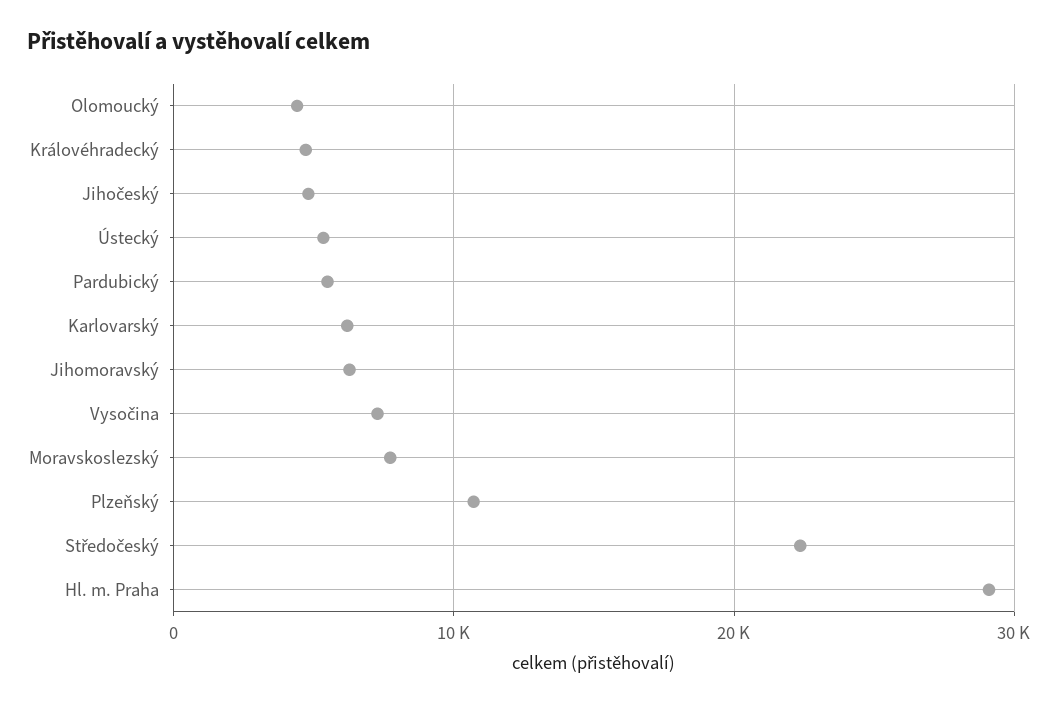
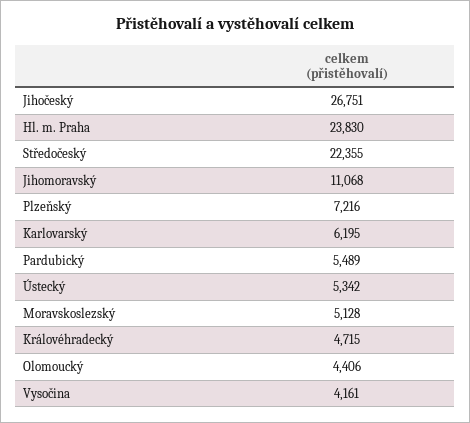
Jihočeský: 5000 -> 26751
Jihomoravský: 6000 -> 11068
Vysočina: 7000 -> 4161
Moravskoslezský: 8000 -> 5128
Plzeňský: 11000 -> 7216
Hl. m. Praha: 29000 -> 23830

